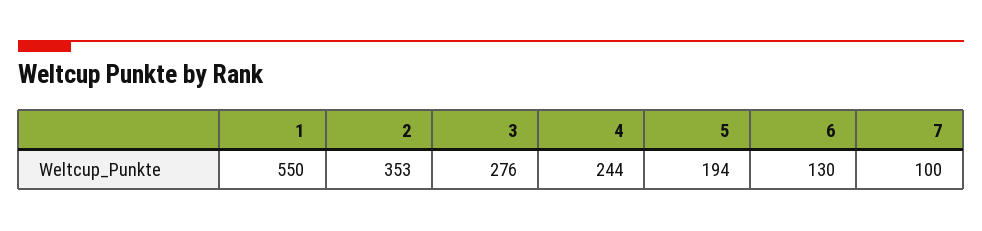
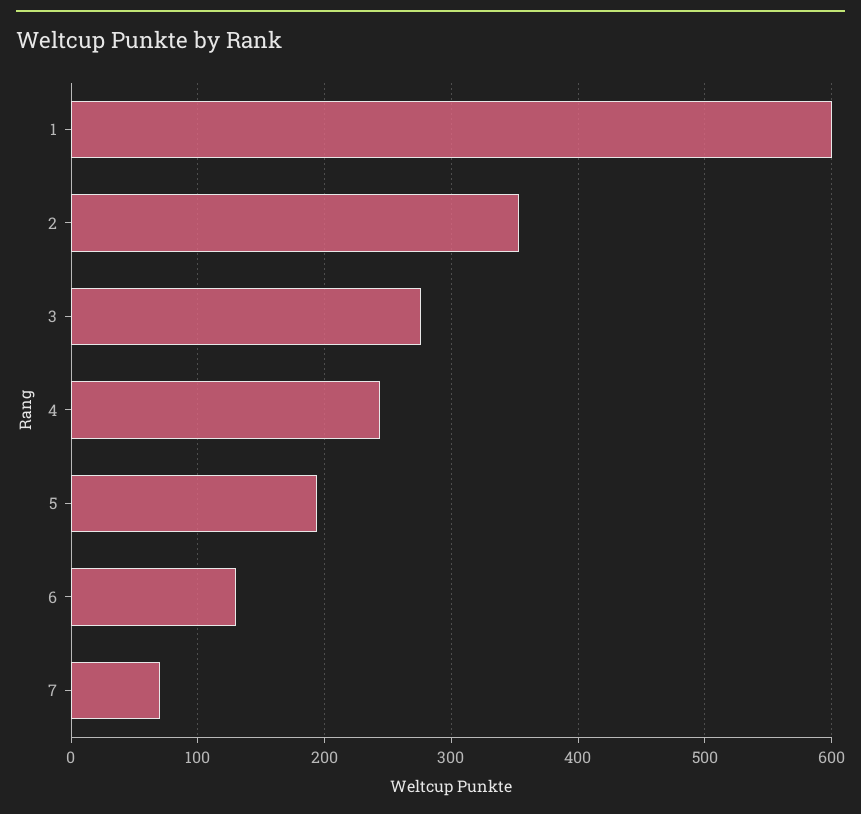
1: 550 -> 600
7: 100 -> 70

